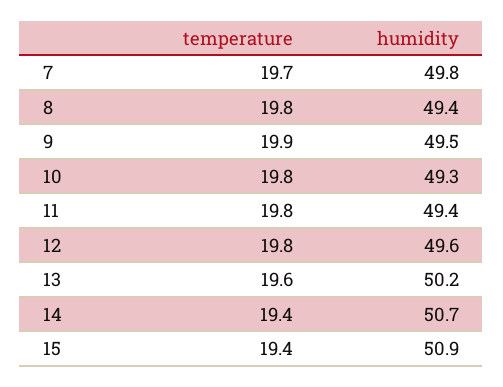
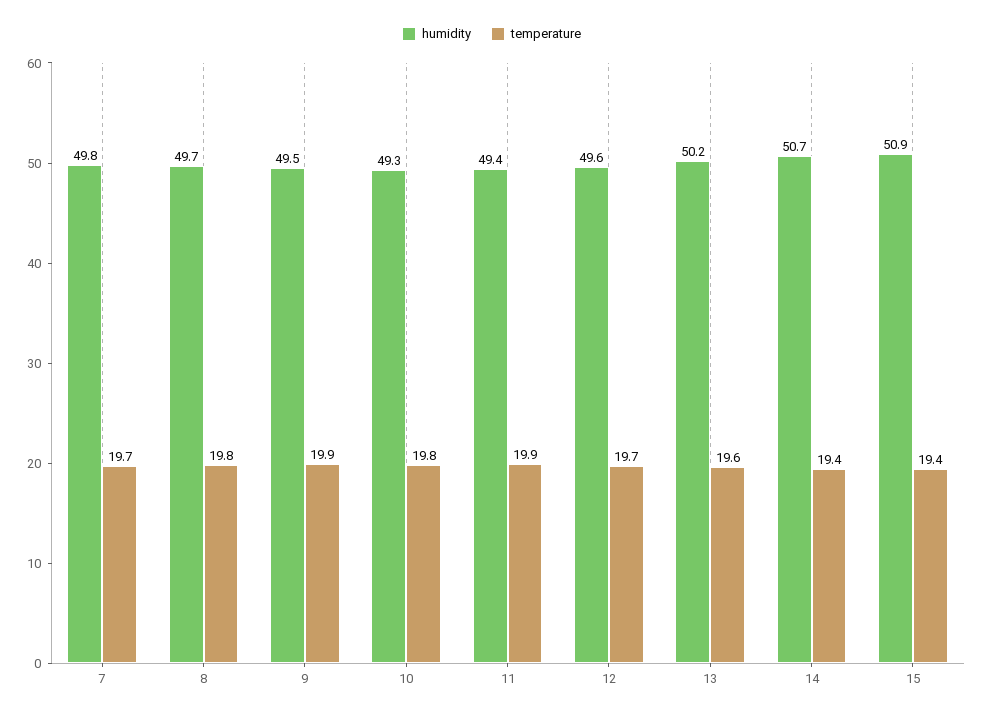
humidity, 8: 49.4 -> 49.7
temperature, 11: 19.8 -> 19.9
temperature, 12: 19.8 -> 19.7

